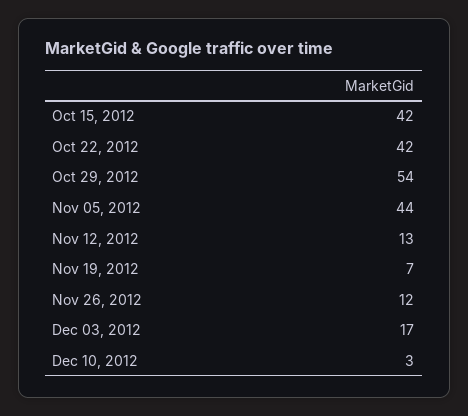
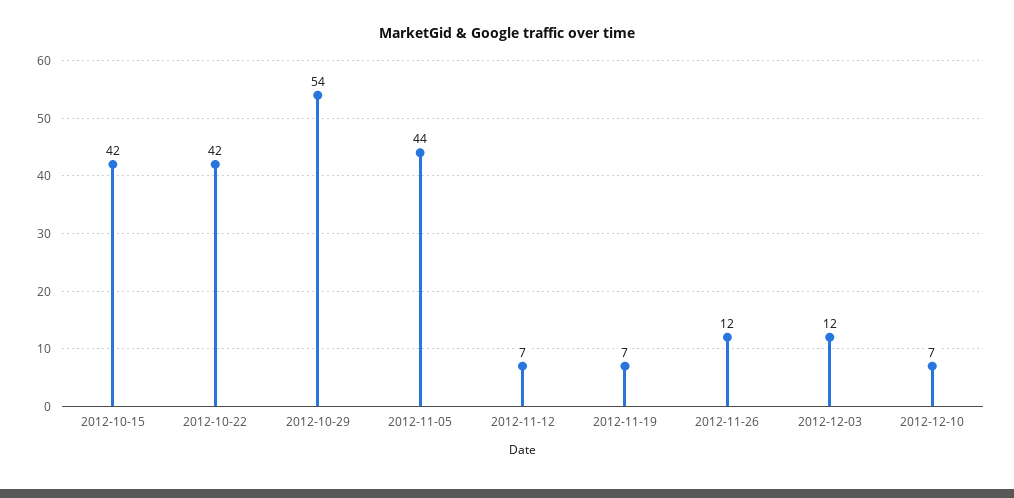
Nov 12, 2012: 13 -> 7
Dec 03, 2012: 17 -> 12
Dec 10, 2012: 3 -> 7

